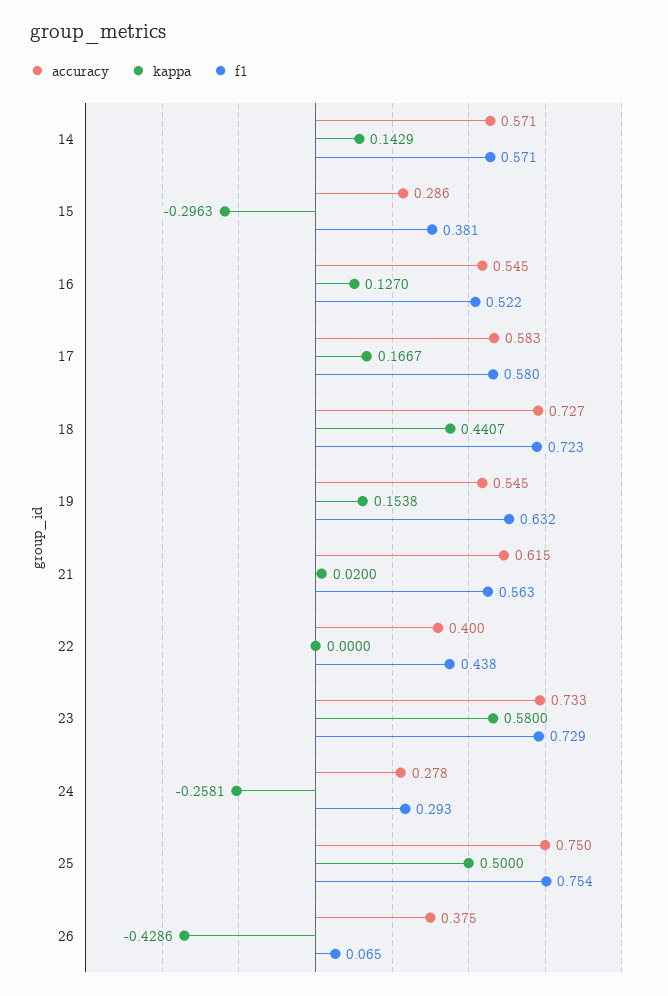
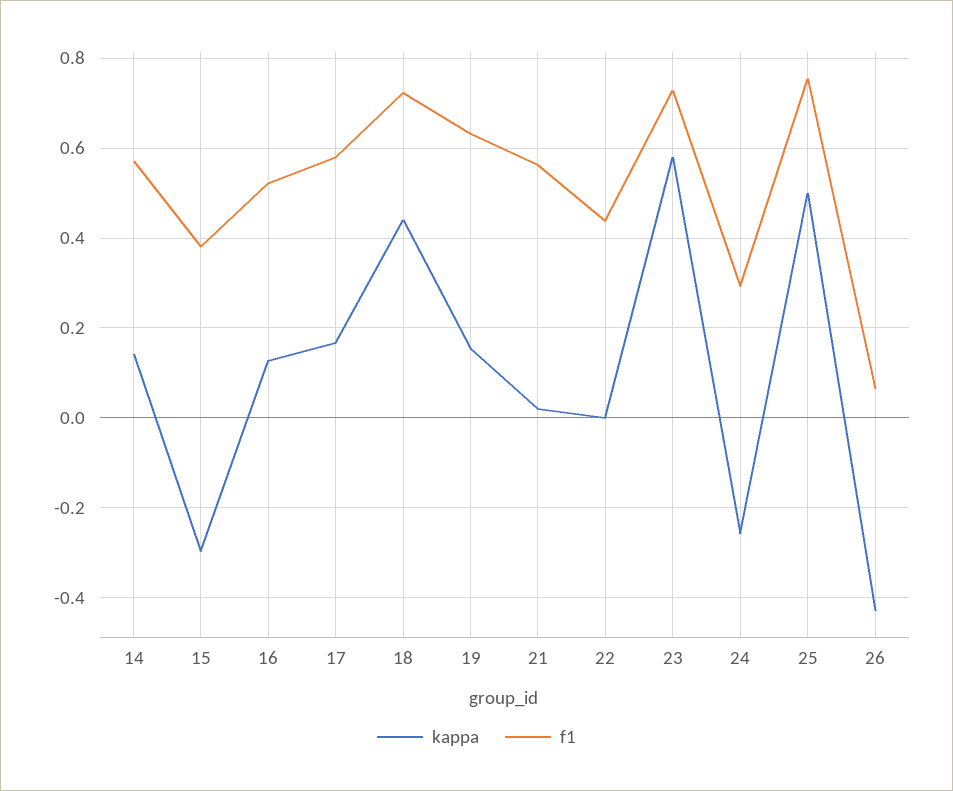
accuracy, 14: 0.571 -> none
accuracy, 15: 0.286 -> none
accuracy, 16: 0.545 -> none
accuracy, 17: 0.583 -> none
accuracy, 18: 0.727 -> none
accuracy, 19: 0.545 -> none
accuracy, 21: 0.615 -> none
accuracy, 22: 0.4 -> none
accuracy, 23: 0.733 -> none
accuracy, 24: 0.278 -> none
accuracy, 25: 0.75 -> none
accuracy, 26: 0.375 -> none

